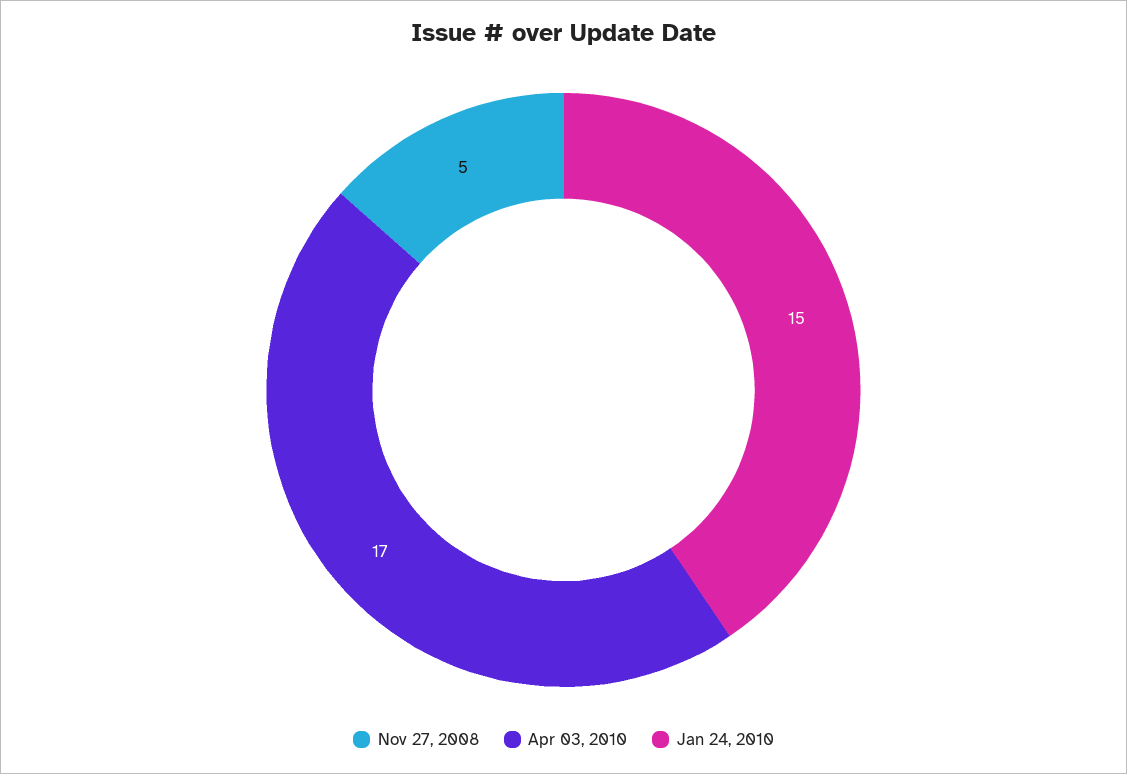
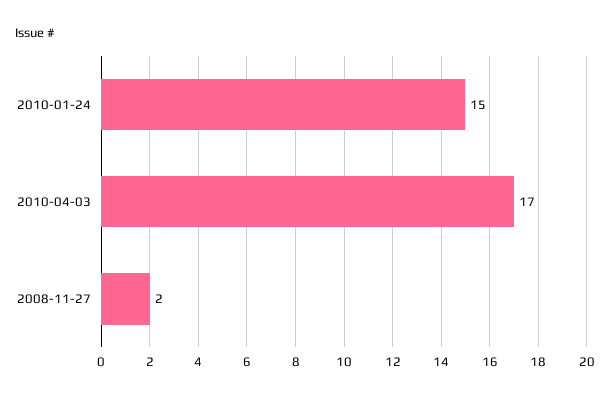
Nov 27, 2008: 5 -> 2

